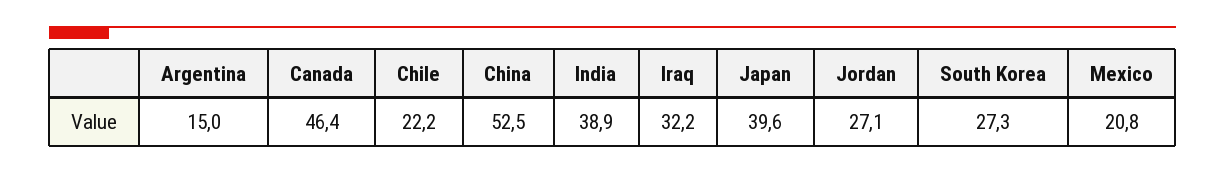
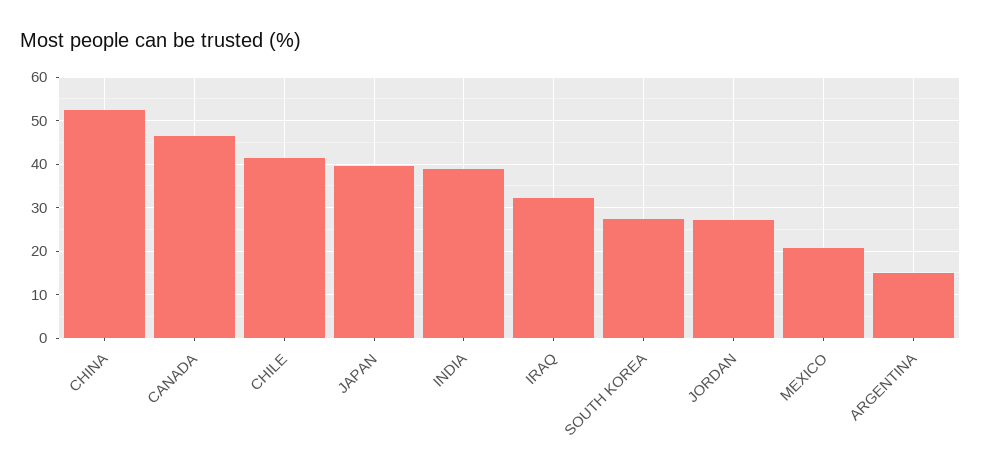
Chile: 22.2 -> 42

